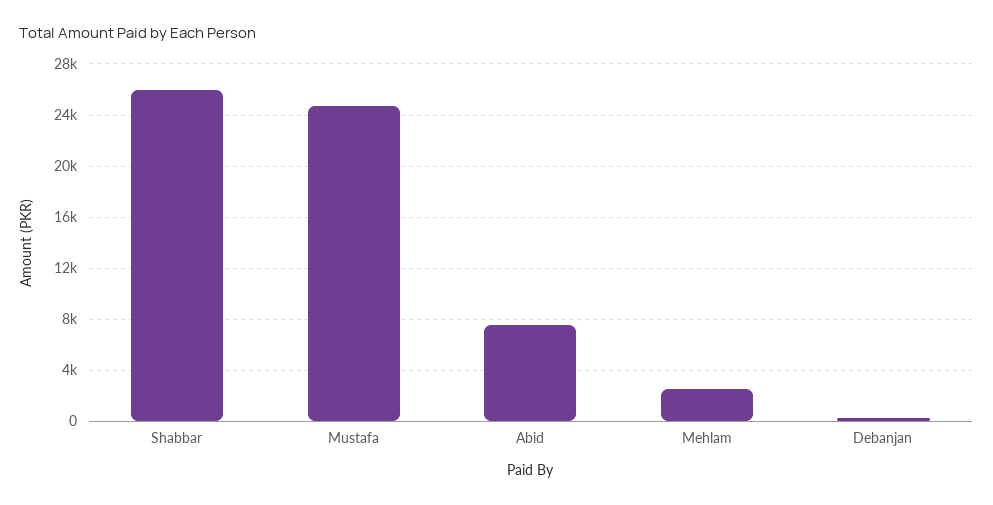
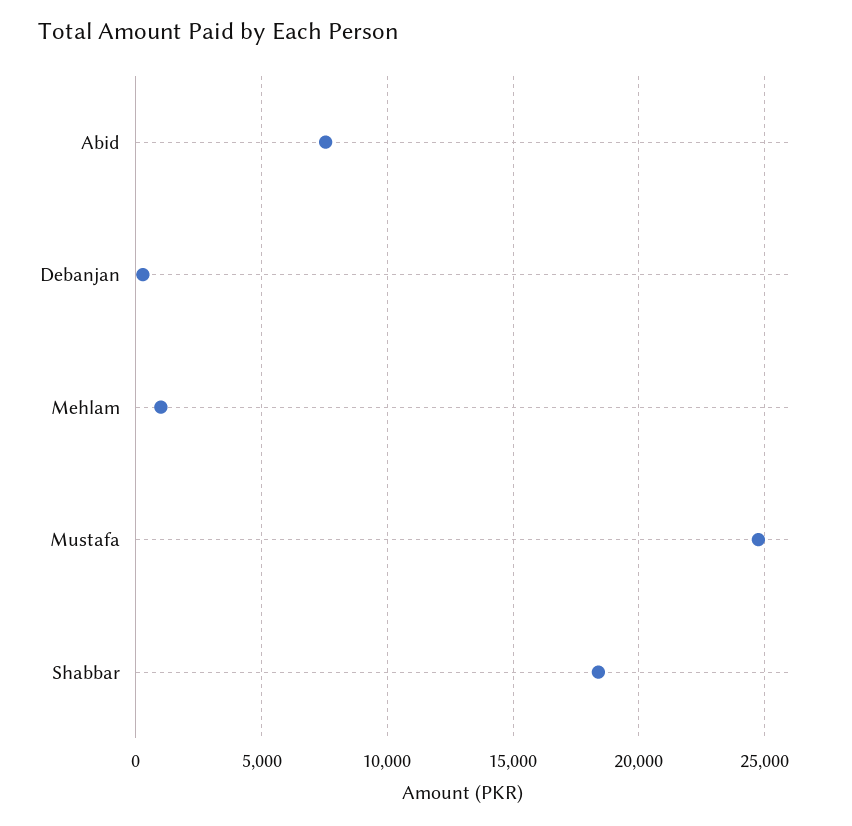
Shabbar: 26000 -> 18500
Mehlam: 2500 -> 1000

